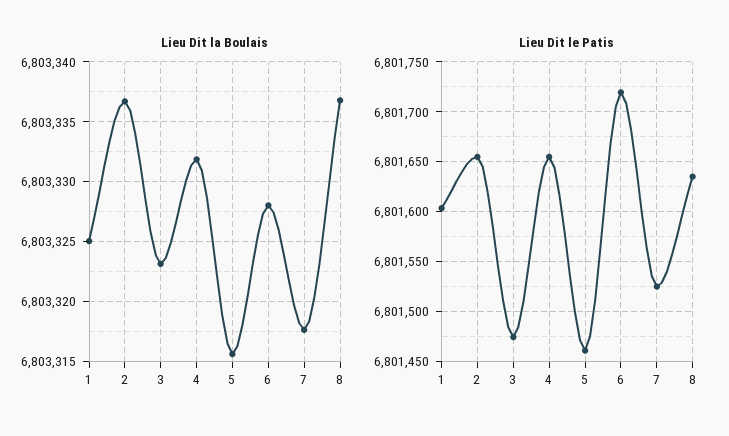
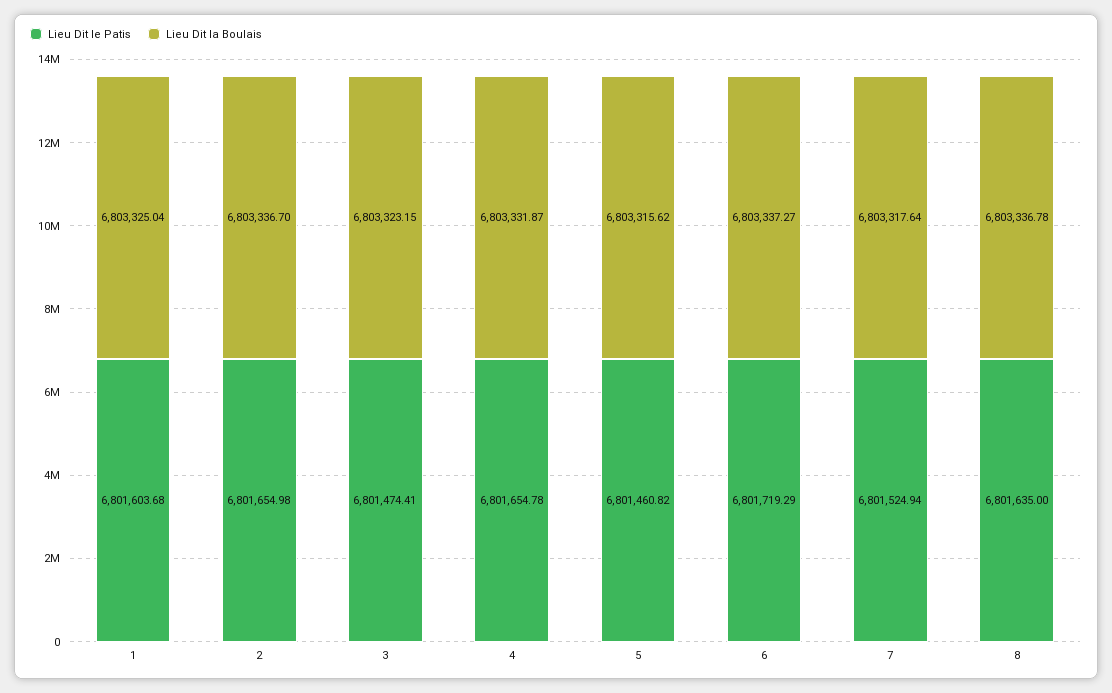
Lieu Dit la Boulais, 6: 6803328 -> 6803337.27

